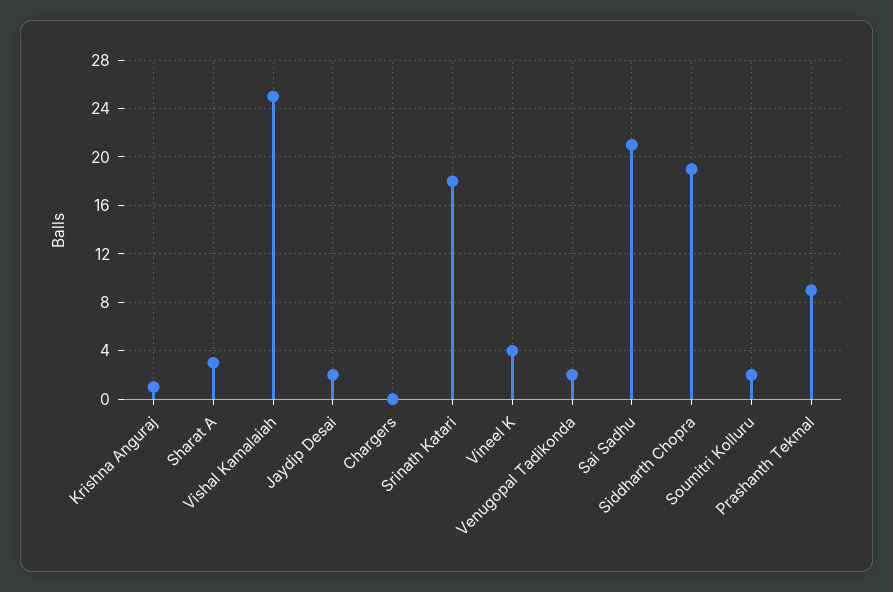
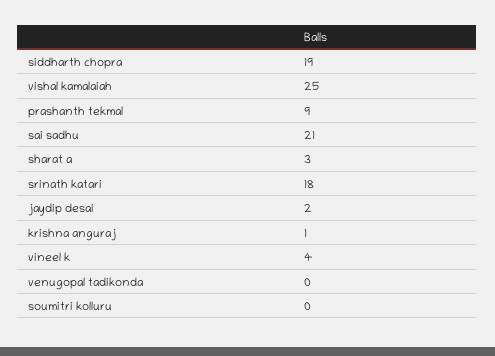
Chargers: 0 -> none
Venugopal Tadikonda: 2 -> 0
Soumitri Kolluru: 2 -> 0

